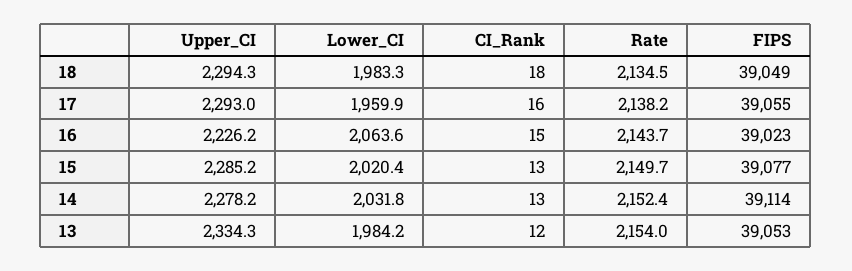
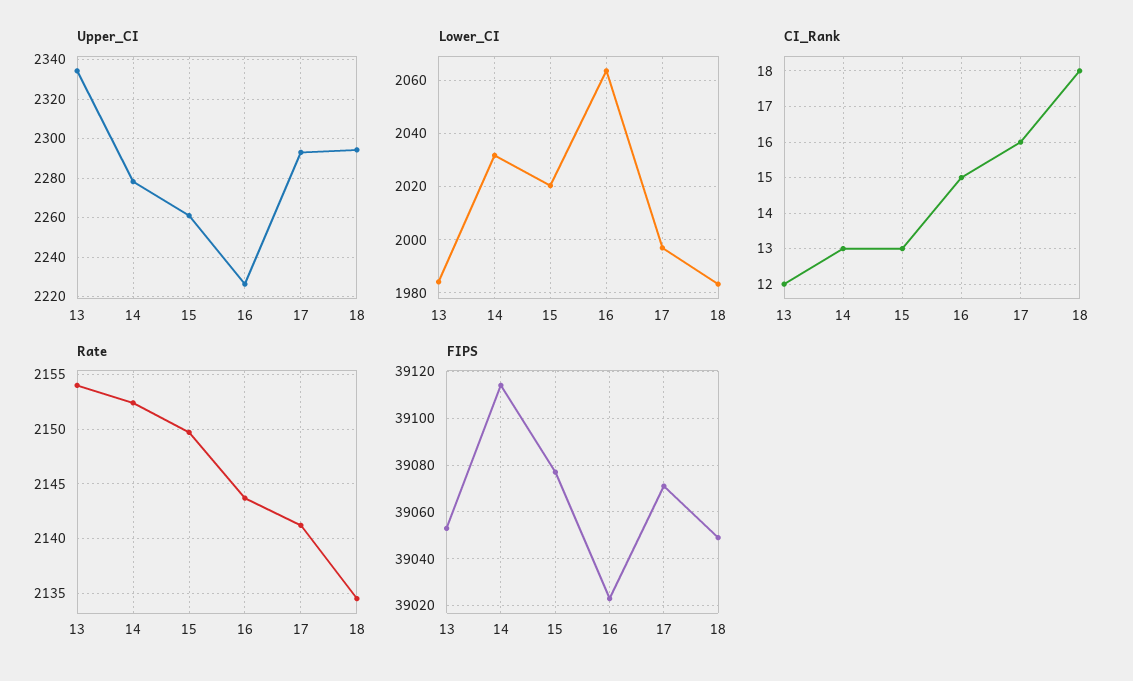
Lower_CI, 17: 1959.9 -> 1997.5
Rate, 17: 2138.2 -> 2141
FIPS, 17: 39055 -> 39070
Upper_CI, 15: 2285.2 -> 2260

